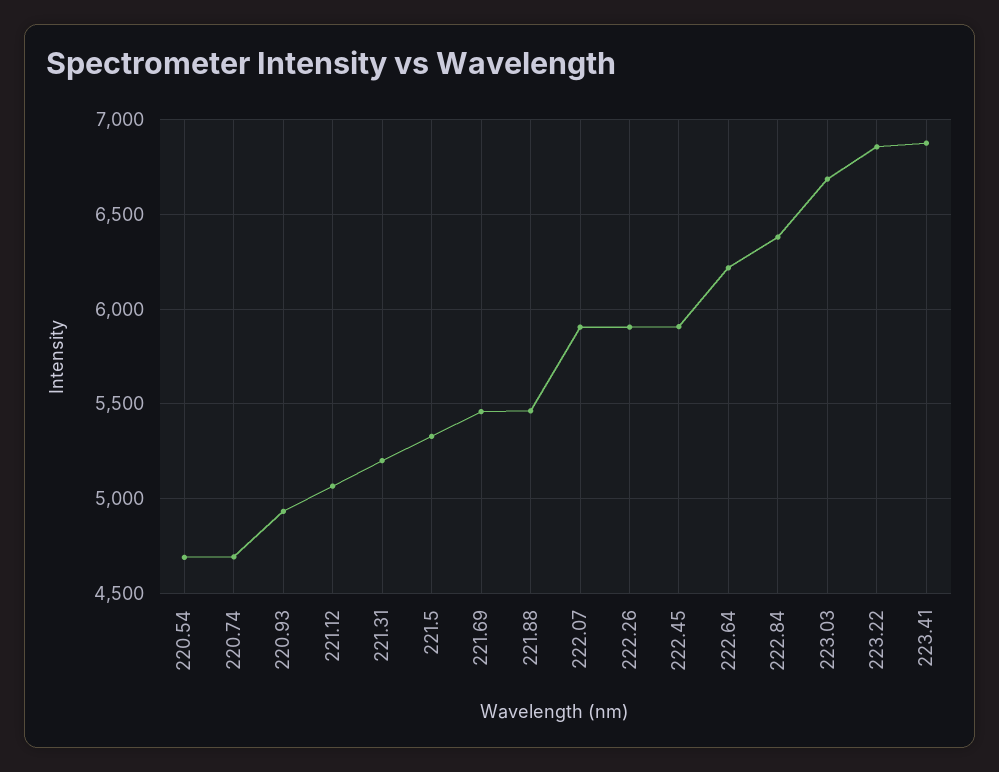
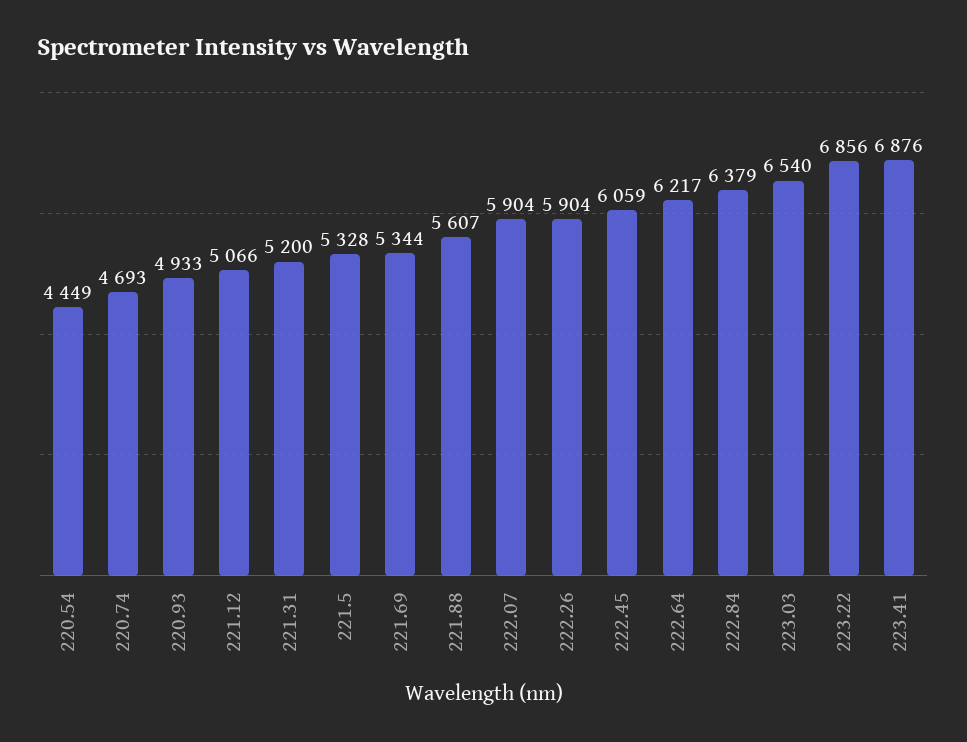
220.54: 4700 -> 4449
221.69: 5450 -> 5344
221.88: 5450 -> 5607
222.45: 5900 -> 6059
223.03: 6700 -> 6540

